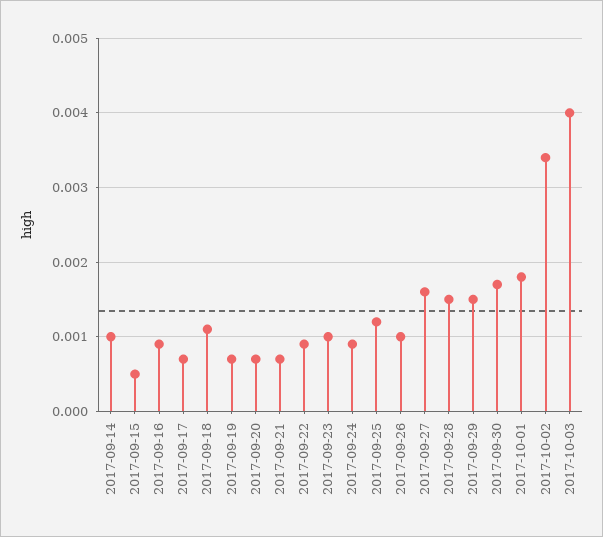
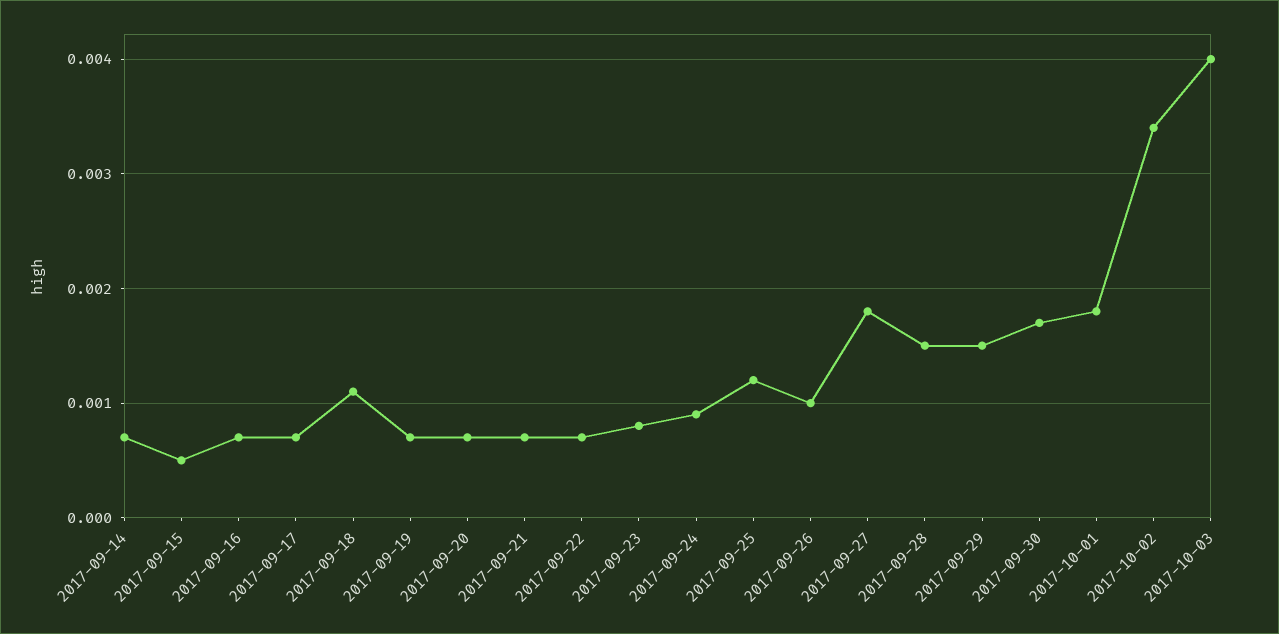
2017-09-14: 0.001 -> 0.0007
2017-09-16: 0.0009 -> 0.0007
2017-09-22: 0.0009 -> 0.0007
2017-09-23: 0.001 -> 0.0008
2017-09-27: 0.0016 -> 0.0018

